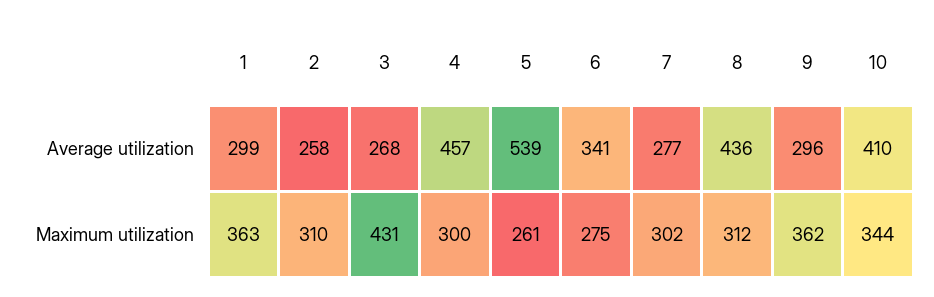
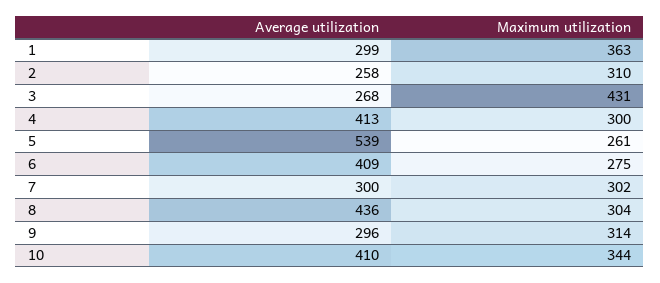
4, Average utilization: 457 -> 413
6, Average utilization: 341 -> 409
7, Average utilization: 277 -> 300
8, Maximum utilization: 312 -> 304
9, Maximum utilization: 362 -> 314

